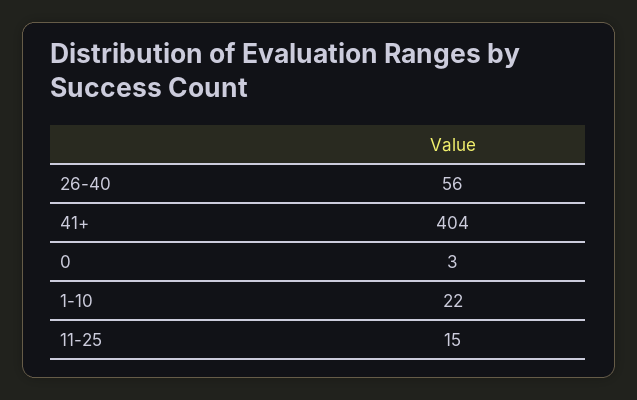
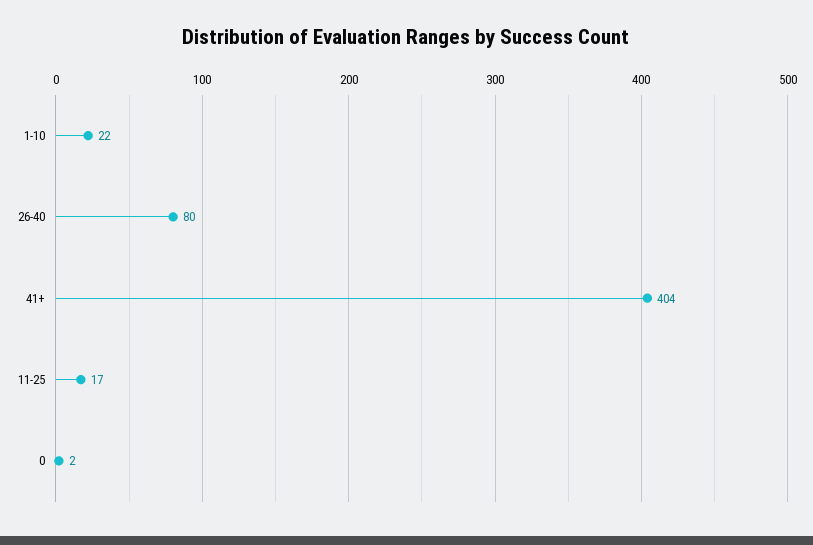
26-40: 56 -> 80
0: 3 -> 2
11-25: 15 -> 17

